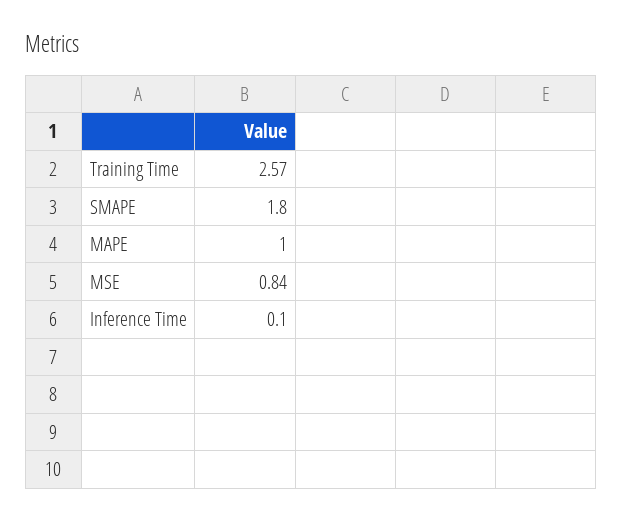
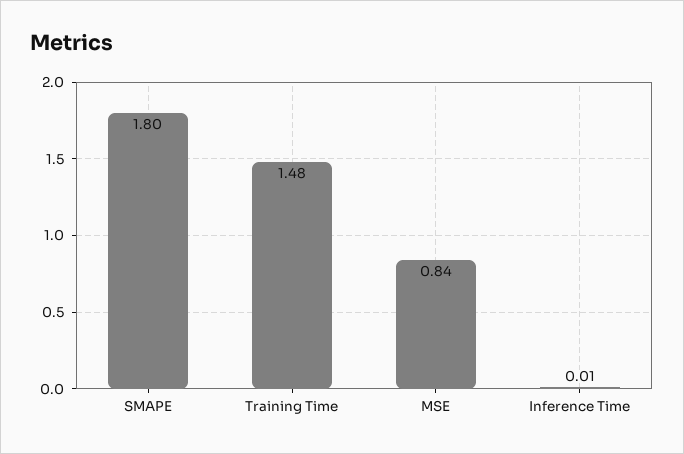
Training Time: 2.57 -> 1.48
MAPE: 1 -> none
Inference Time: 0.1 -> 0.01

